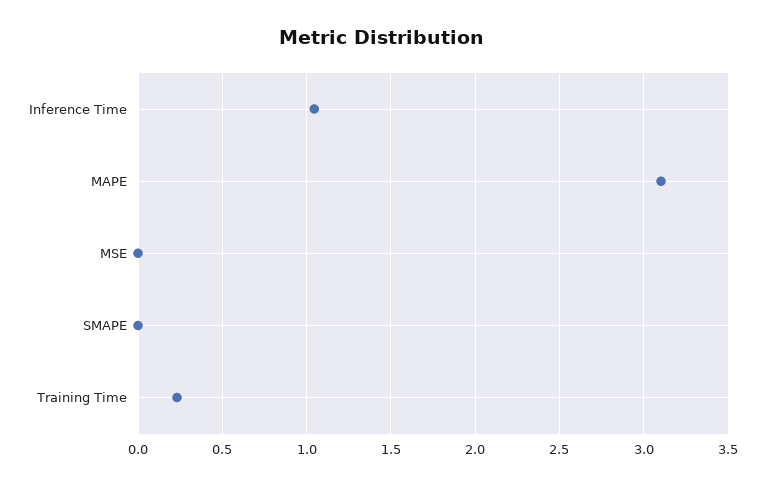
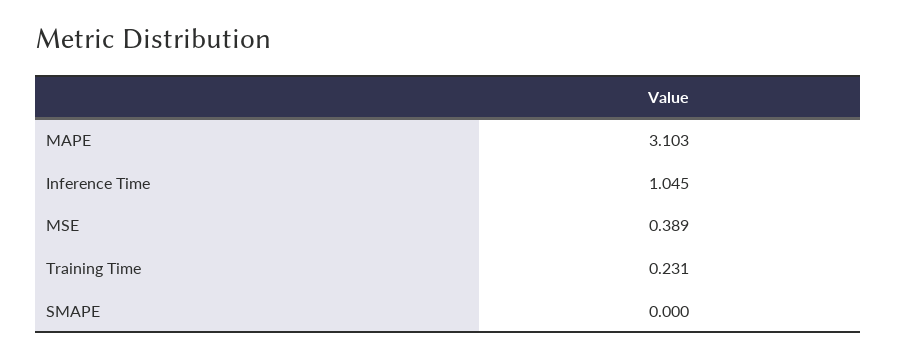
MSE: 0 -> 0.389

